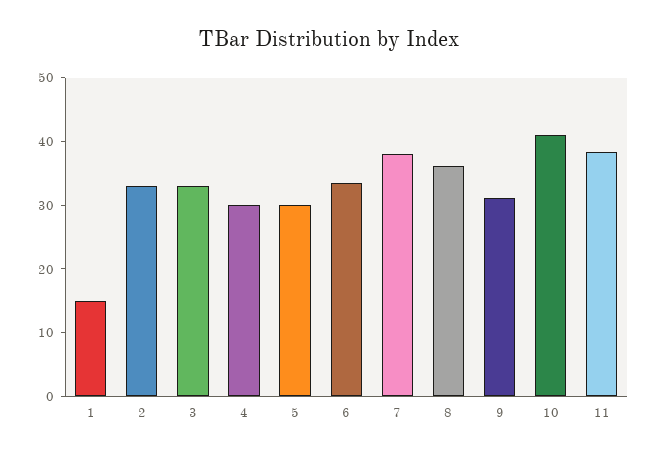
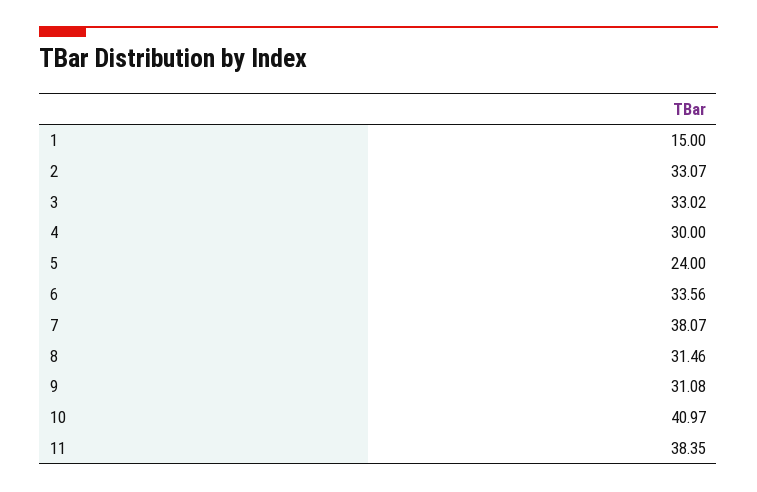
5: 30 -> 24
8: 36 -> 31.46

